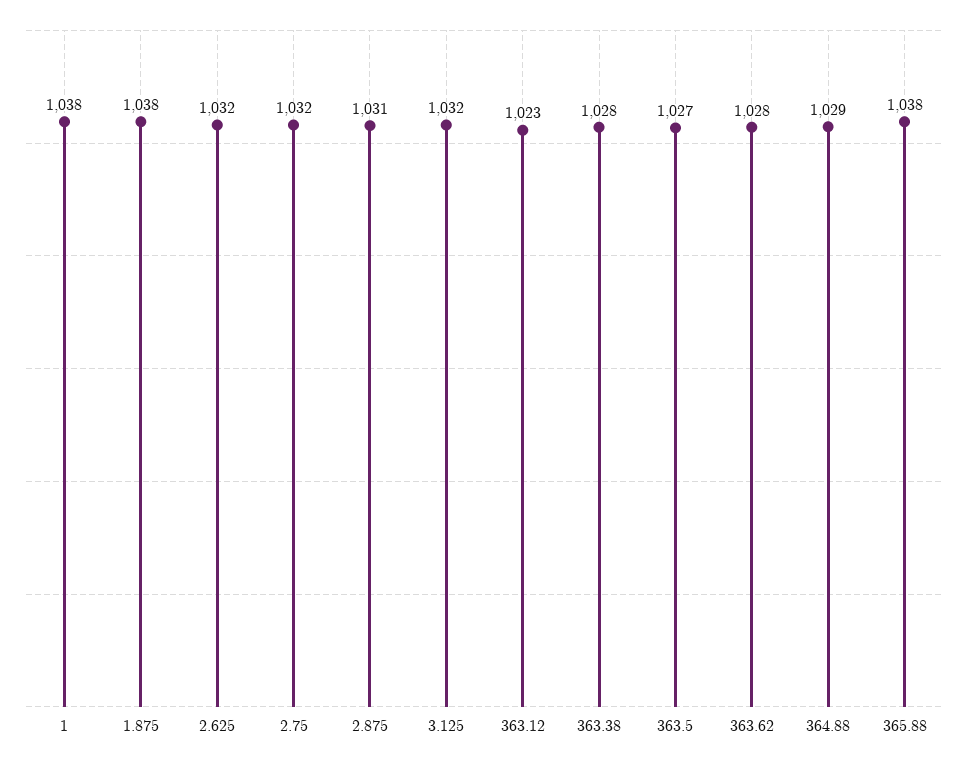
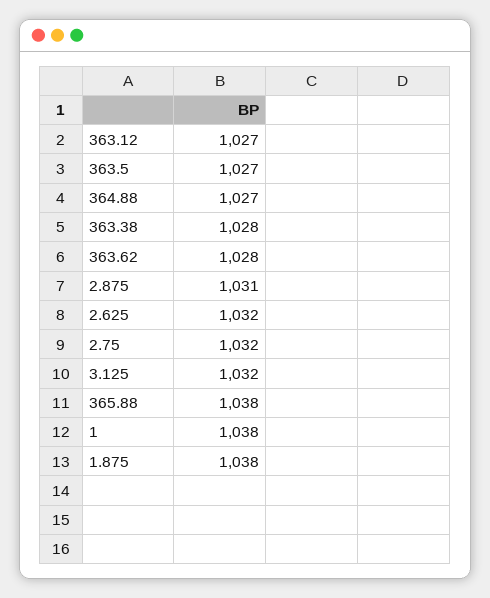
363.12: 1023 -> 1027
364.88: 1029 -> 1027

